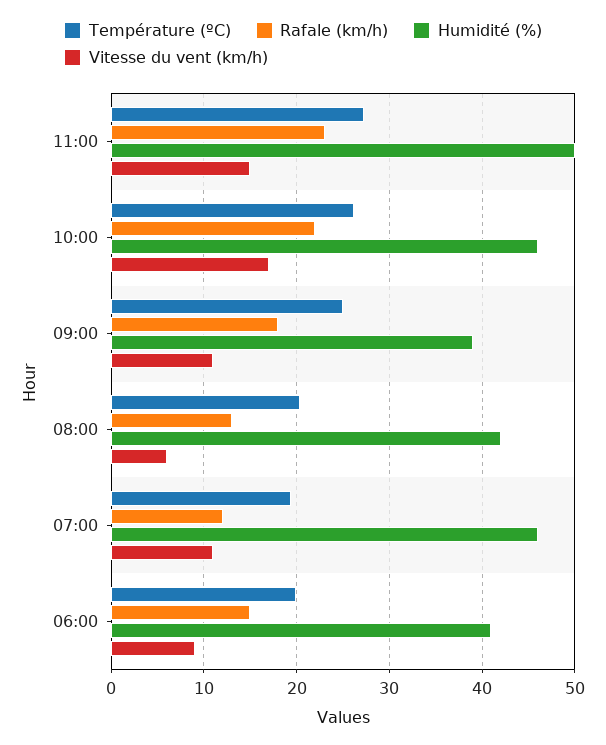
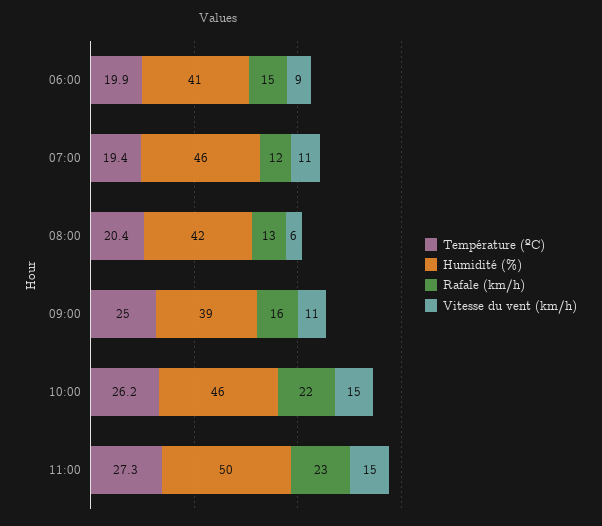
Vitesse du vent (km/h), 10:00: 17 -> 15
Rafale (km/h), 09:00: 18 -> 16

